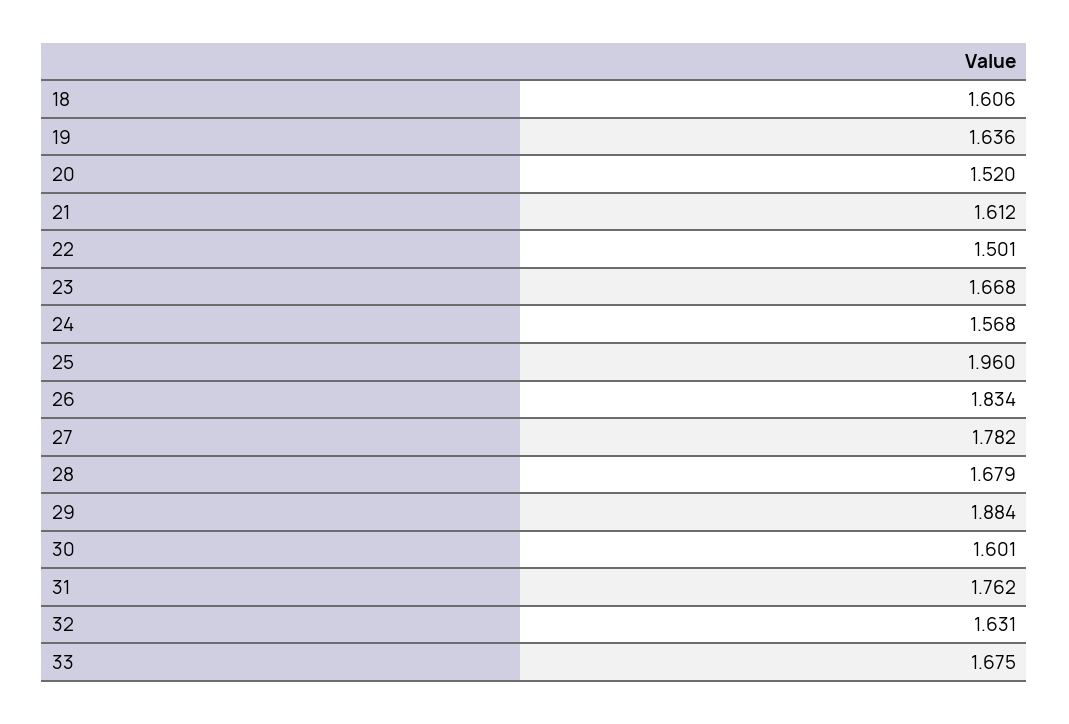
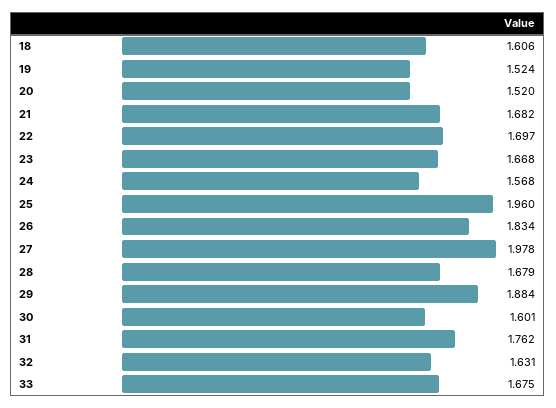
19: 1.636 -> 1.524
21: 1.612 -> 1.682
22: 1.501 -> 1.697
27: 1.782 -> 1.978

